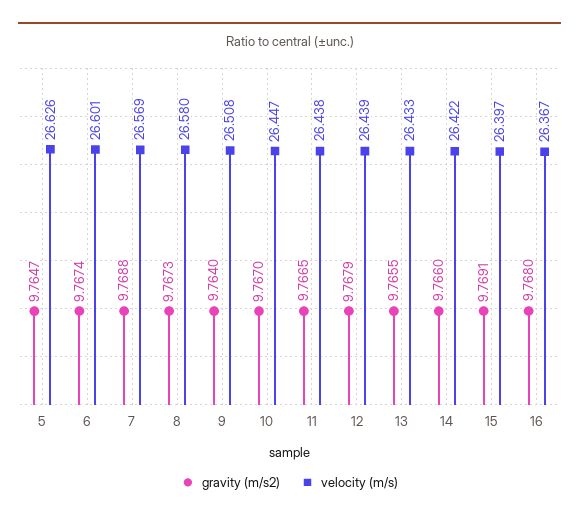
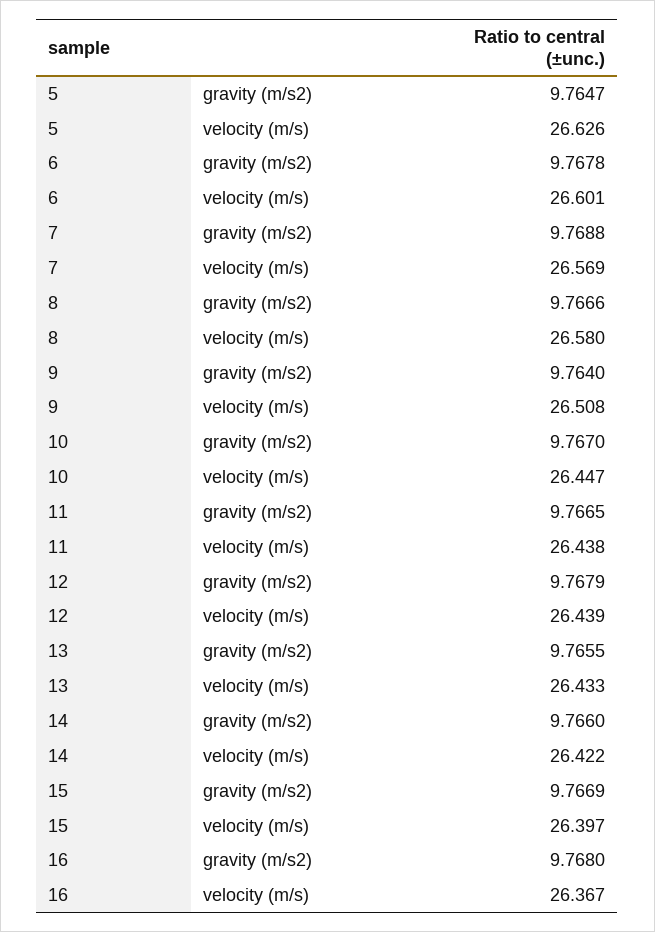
gravity (m/s2), 6: 9.7674 -> 9.7678
gravity (m/s2), 8: 9.7673 -> 9.7666
gravity (m/s2), 15: 9.7691 -> 9.7669

